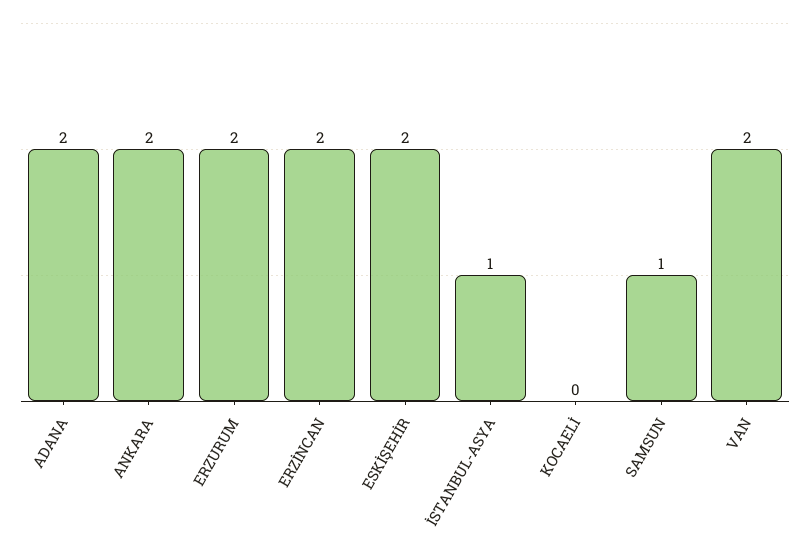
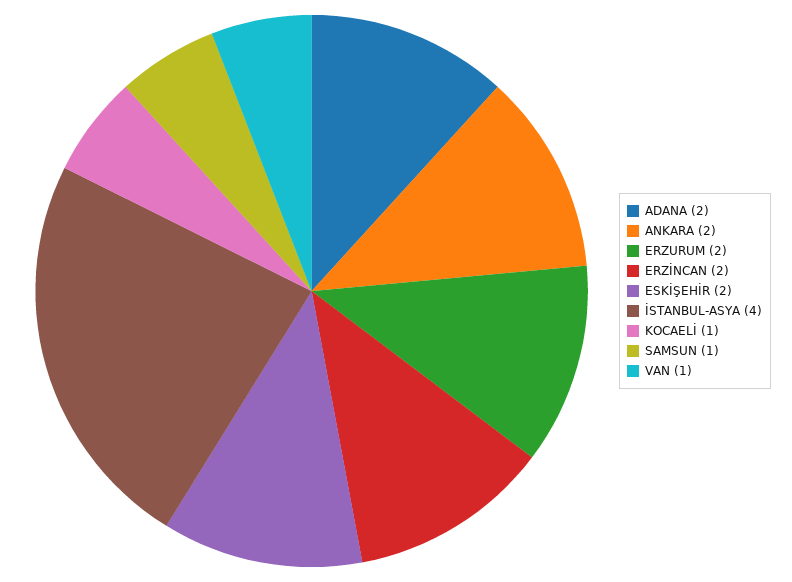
İSTANBUL-ASYA: 1 -> 4
KOCAELİ: 0 -> 1
VAN: 2 -> 1

